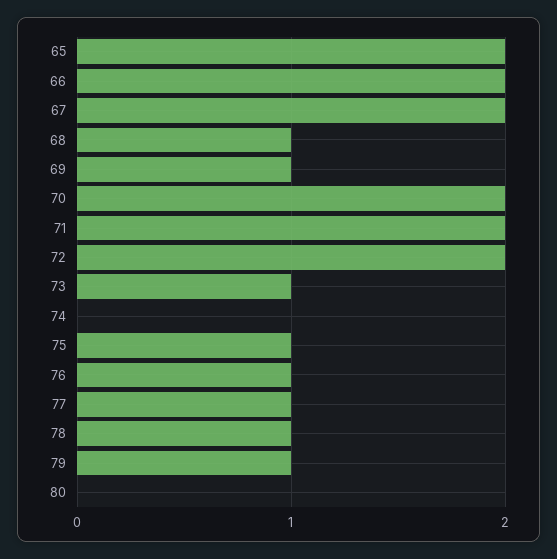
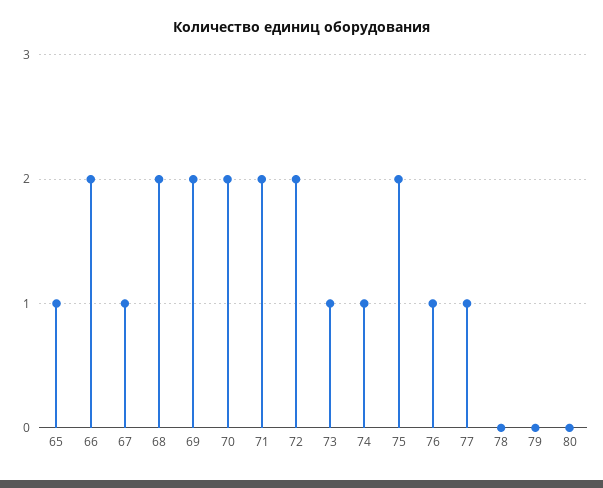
65: 2 -> 1
67: 2 -> 1
68: 1 -> 2
69: 1 -> 2
74: 0 -> 1
75: 1 -> 2
78: 1 -> 0
79: 1 -> 0

